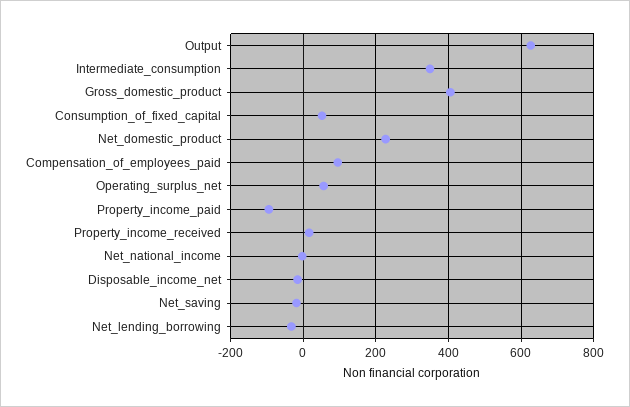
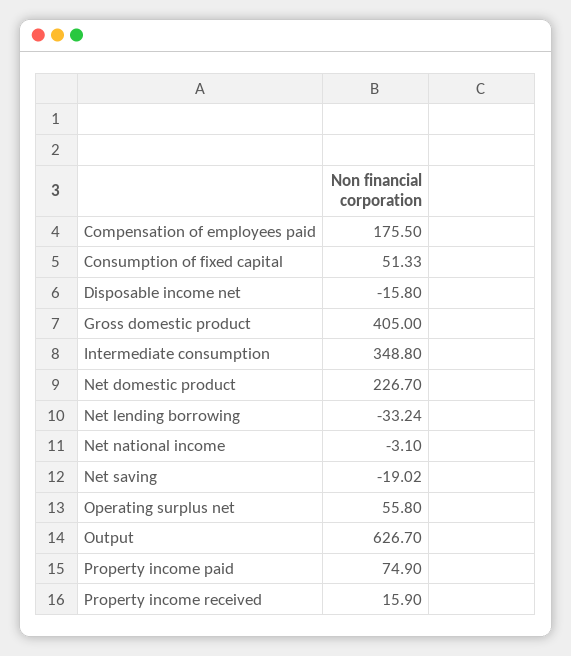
Compensation_of_employees_paid: 100 -> 175.5
Property_income_paid: -100 -> 74.9

